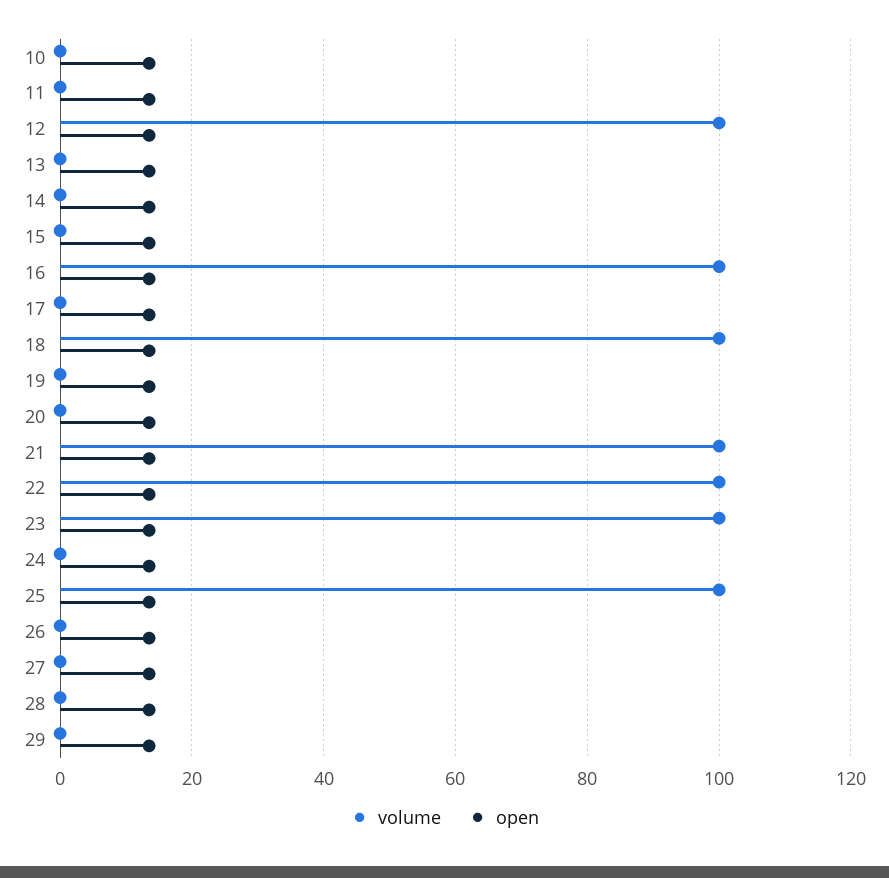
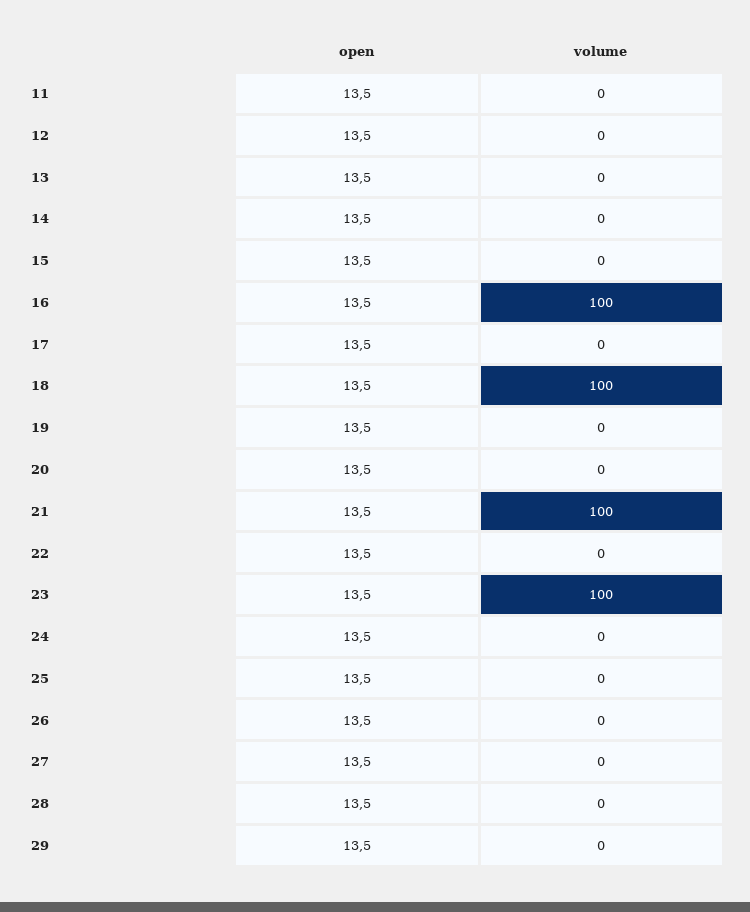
volume, 10: 0 -> none
open, 10: 14 -> none
volume, 12: 100 -> 0
volume, 22: 100 -> 0
volume, 25: 100 -> 0

